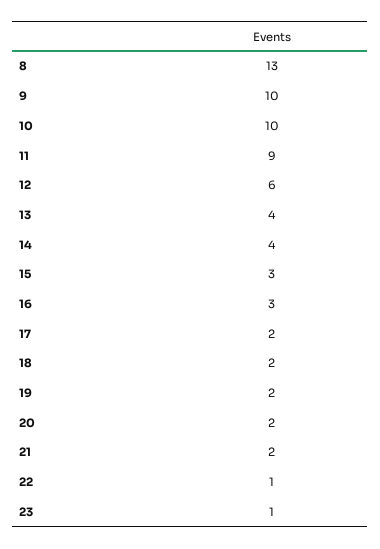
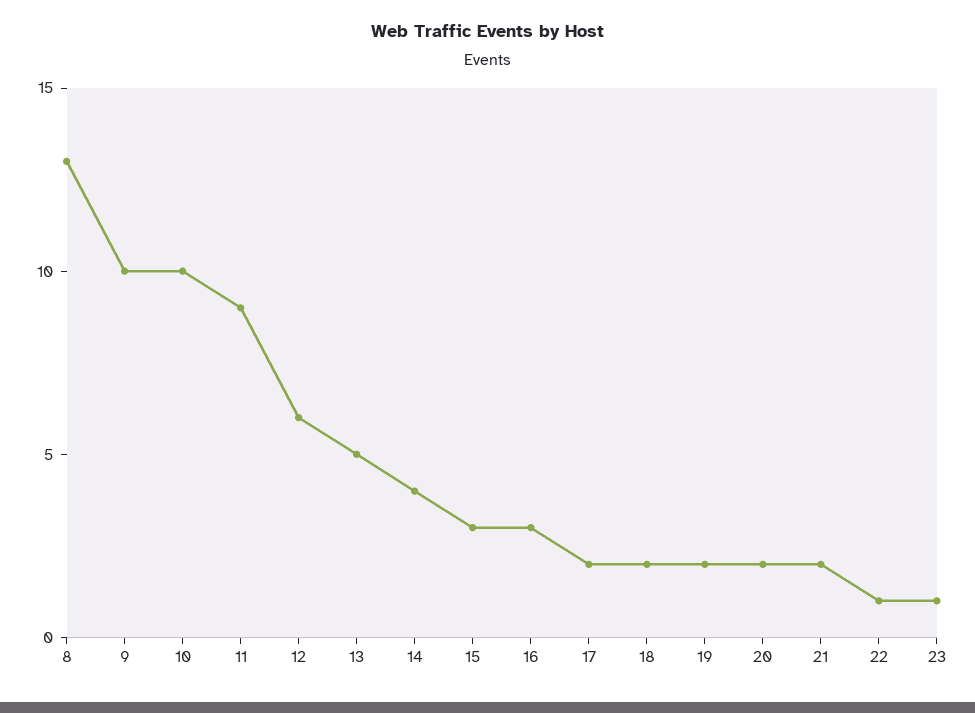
13: 4 -> 5

